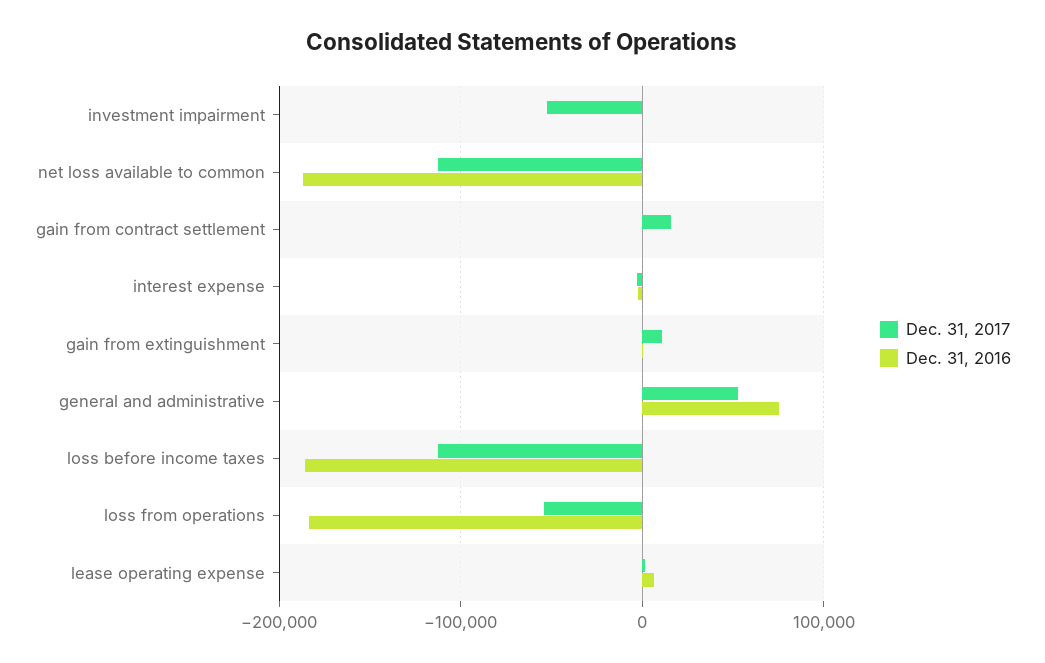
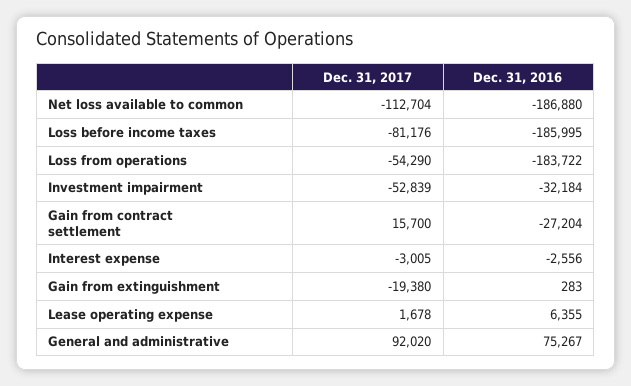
Dec. 31, 2016, investment impairment: 0 -> -32184
Dec. 31, 2016, gain from contract settlement: 0 -> -27204
Dec. 31, 2017, gain from extinguishment: 10000 -> -19380
Dec. 31, 2017, general and administrative: 50000 -> 92020
Dec. 31, 2017, loss before income taxes: -110000 -> -81176

